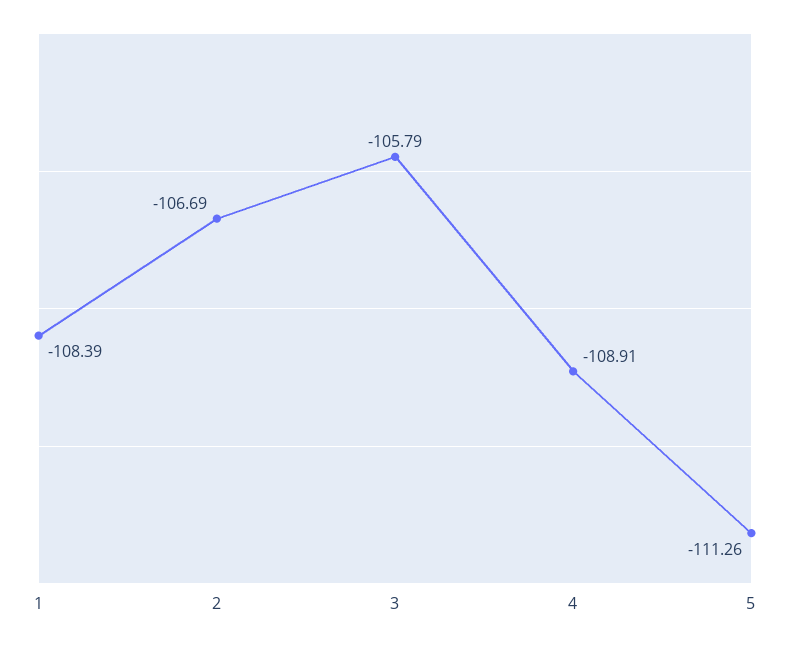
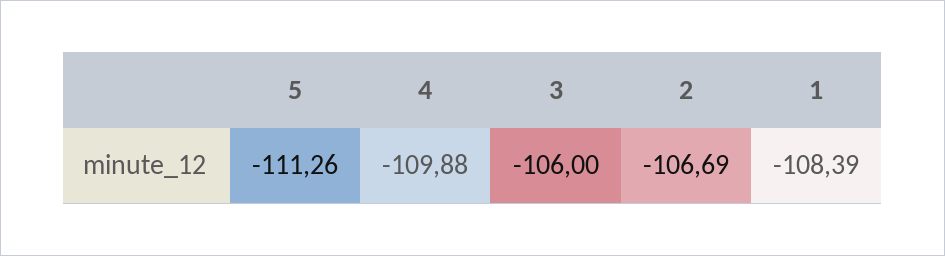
3: -105.79 -> -106
4: -108.91 -> -109.88

